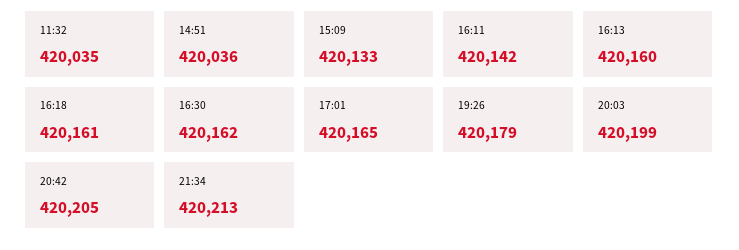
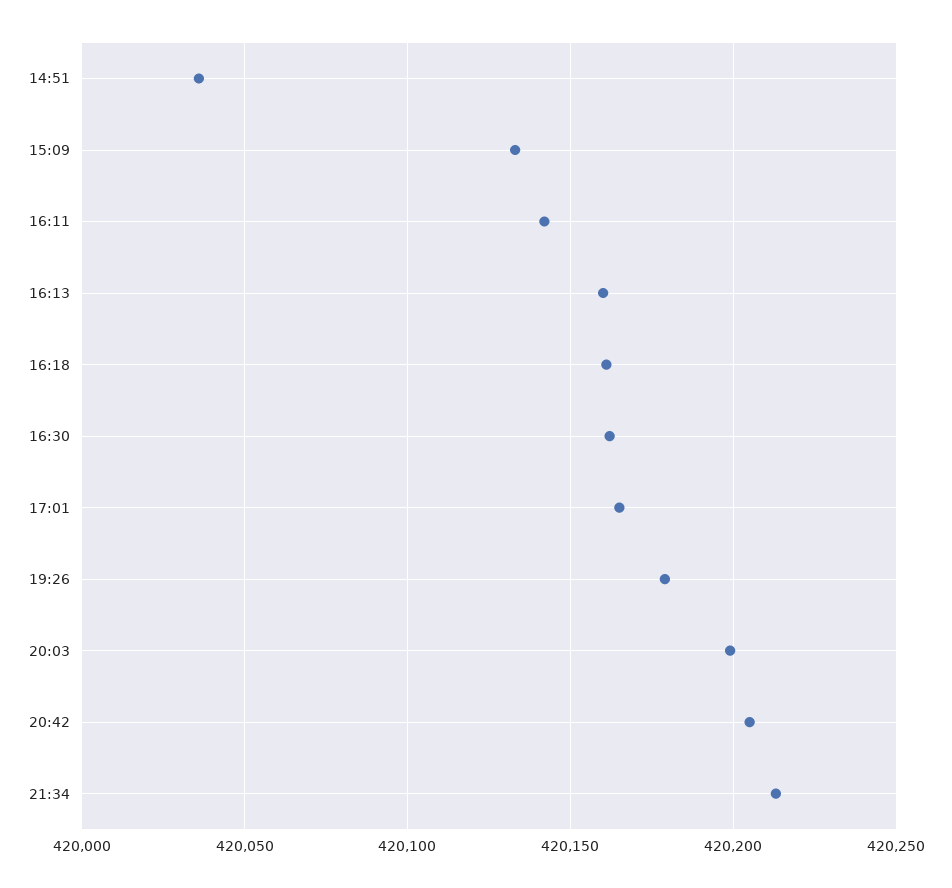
11:32: 420035 -> none

